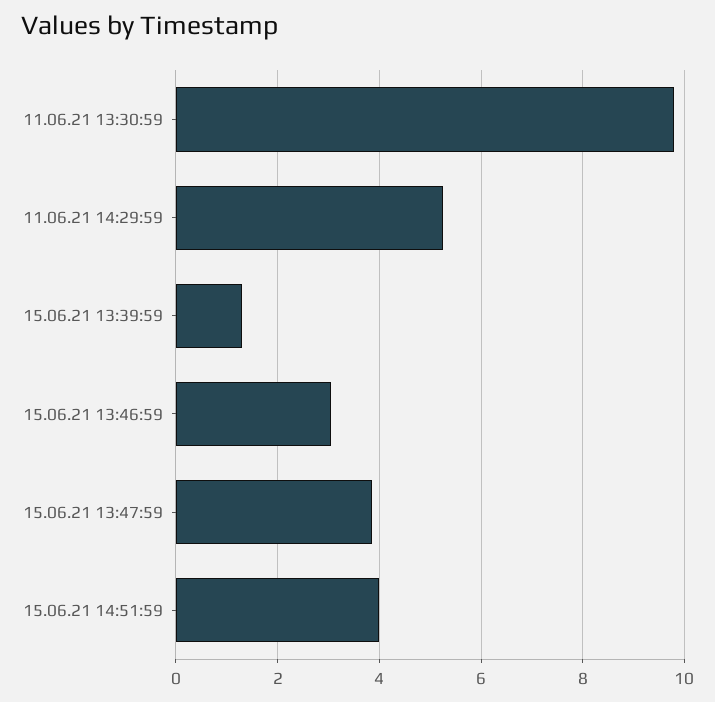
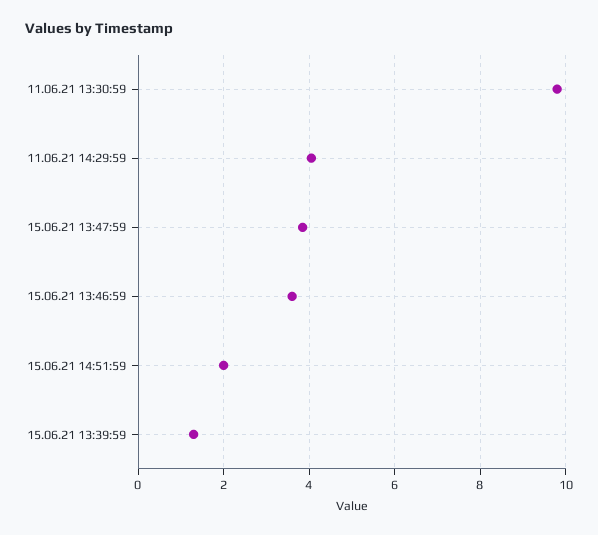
11.06.21 14:29:59: 5.2 -> 4
15.06.21 13:46:59: 3 -> 3.6
15.06.21 14:51:59: 4 -> 2

